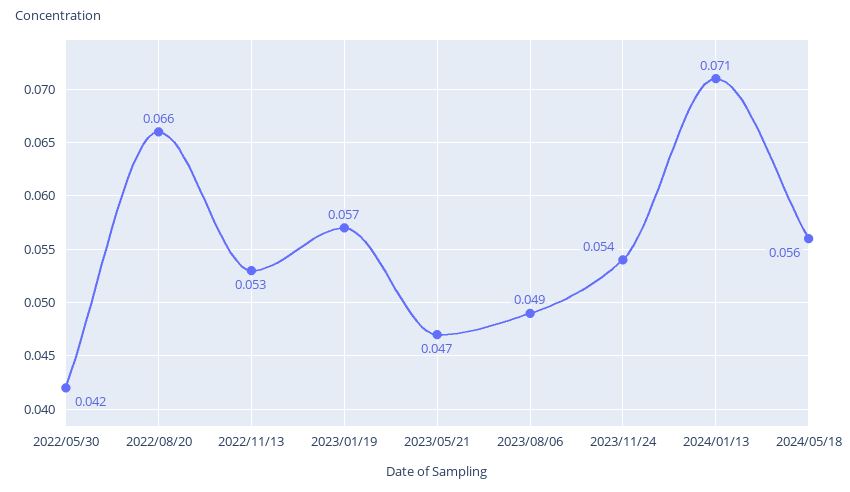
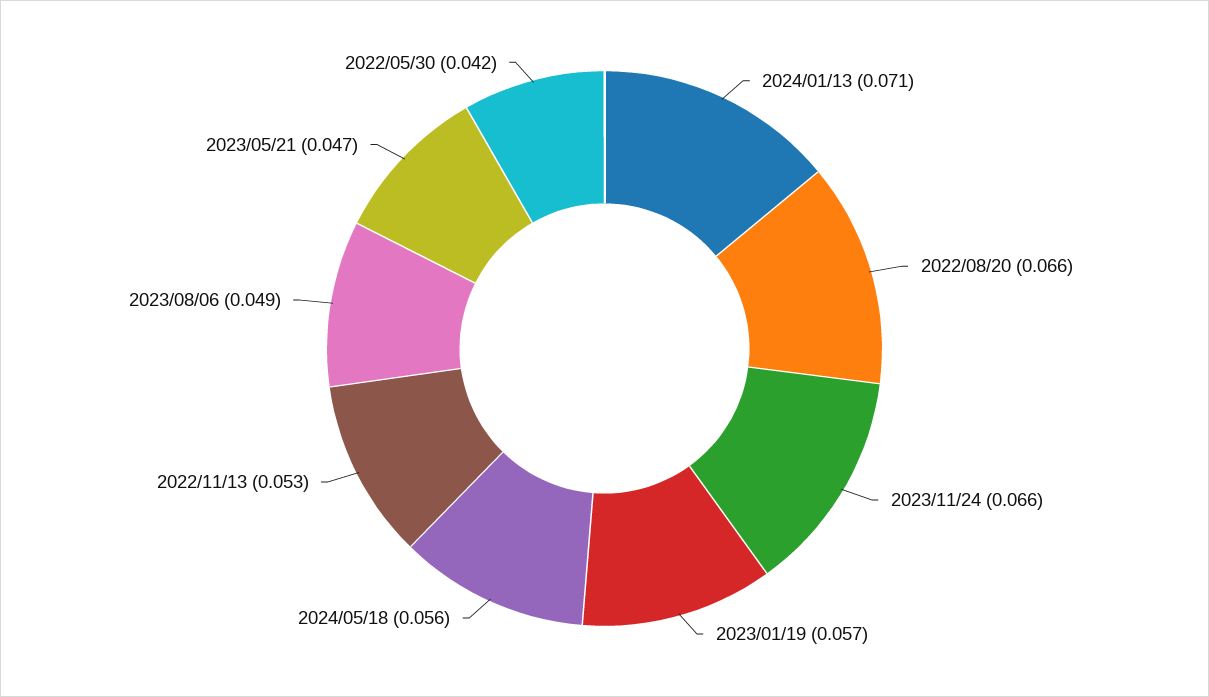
2023/11/24: 0.054 -> 0.066

